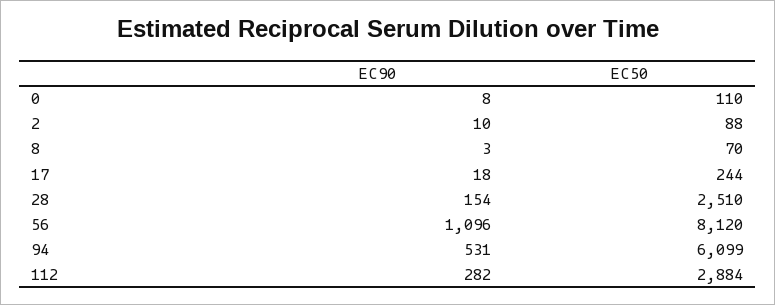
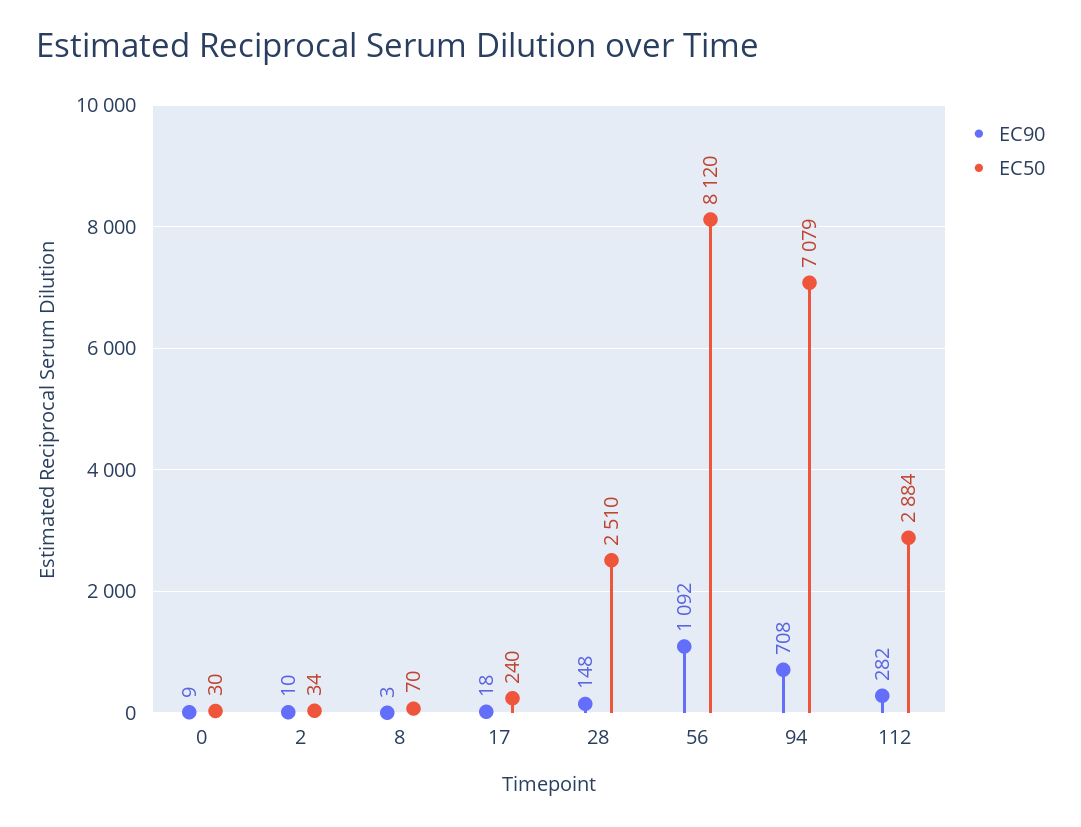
EC90, 0: 8 -> 9
EC50, 0: 110 -> 30
EC50, 2: 88 -> 34
EC50, 17: 244 -> 240
EC90, 28: 154 -> 148
EC90, 56: 1096 -> 1092
EC90, 94: 531 -> 708
EC50, 94: 6099 -> 7079

